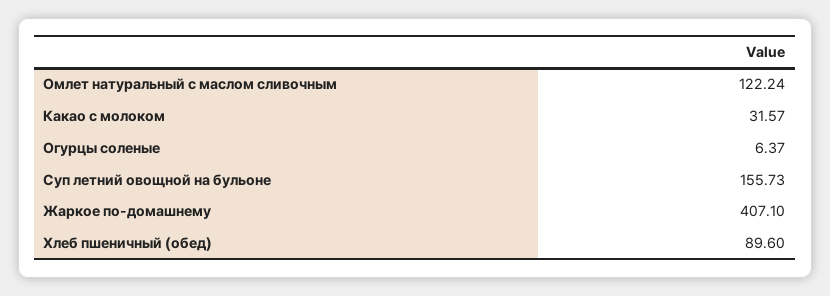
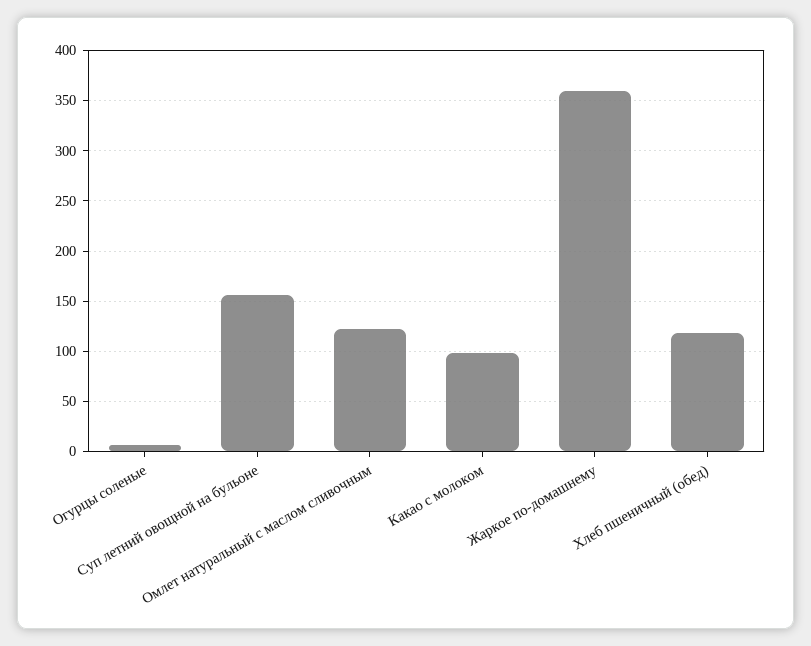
Какао с молоком: 31.57 -> 100
Жаркое по-домашнему: 407.1 -> 360
Хлеб пшеничный (обед): 89.6 -> 120

